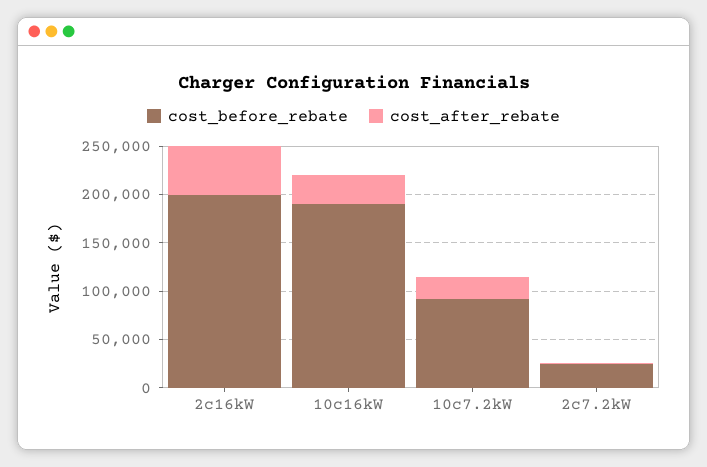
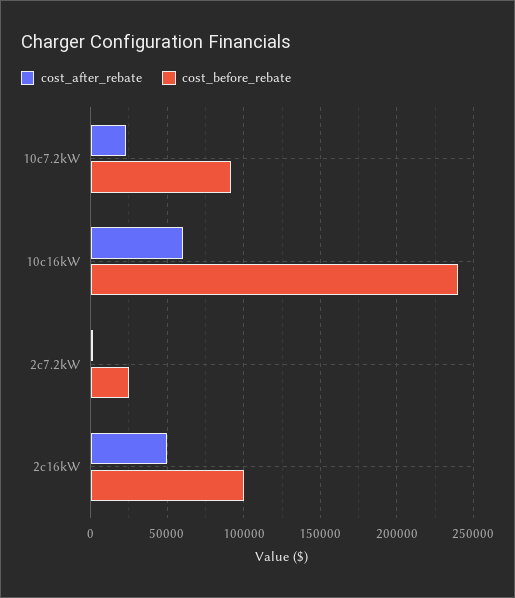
cost_before_rebate, 2c16kW: 200000 -> 100000
cost_before_rebate, 10c16kW: 190000 -> 240000
cost_after_rebate, 10c16kW: 30000 -> 60000

